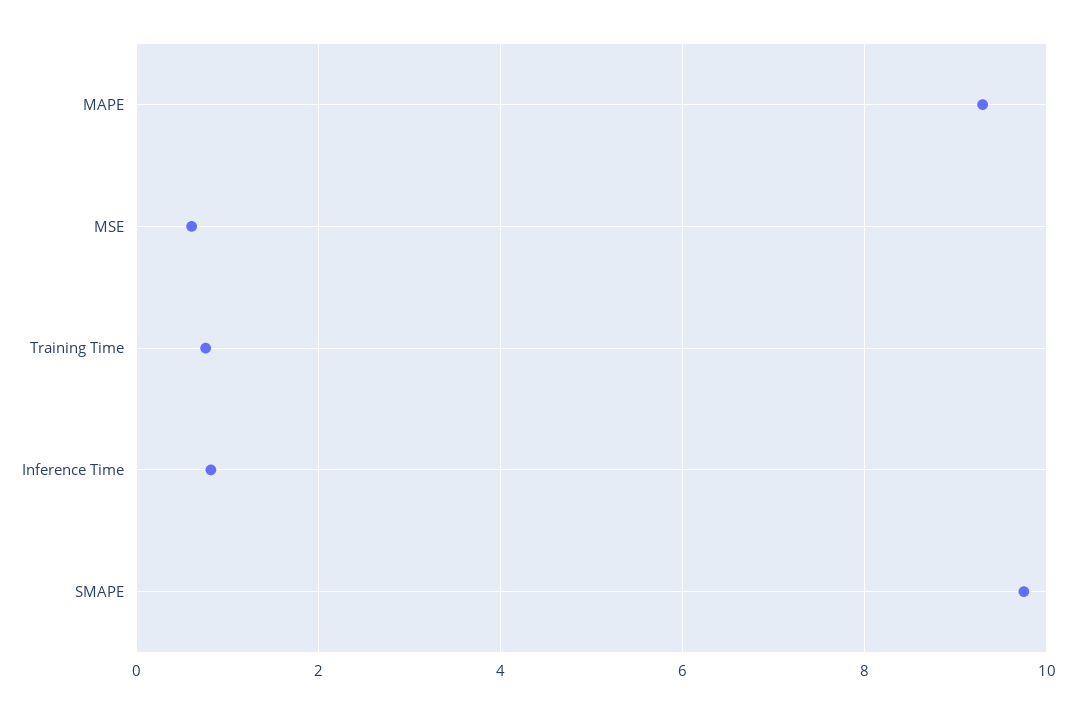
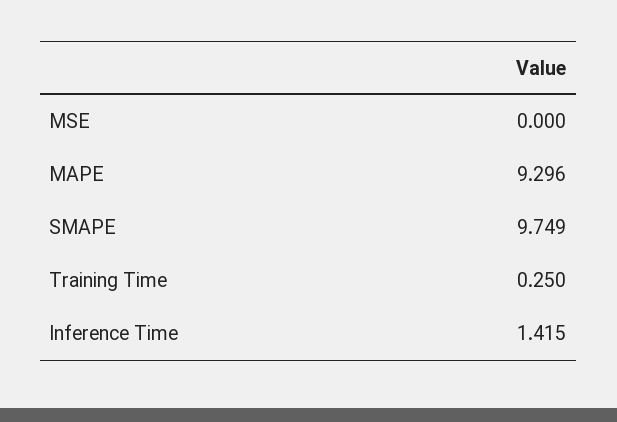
MSE: 0.6 -> 0
Training Time: 0.8 -> 0.25
Inference Time: 0.8 -> 1.415

